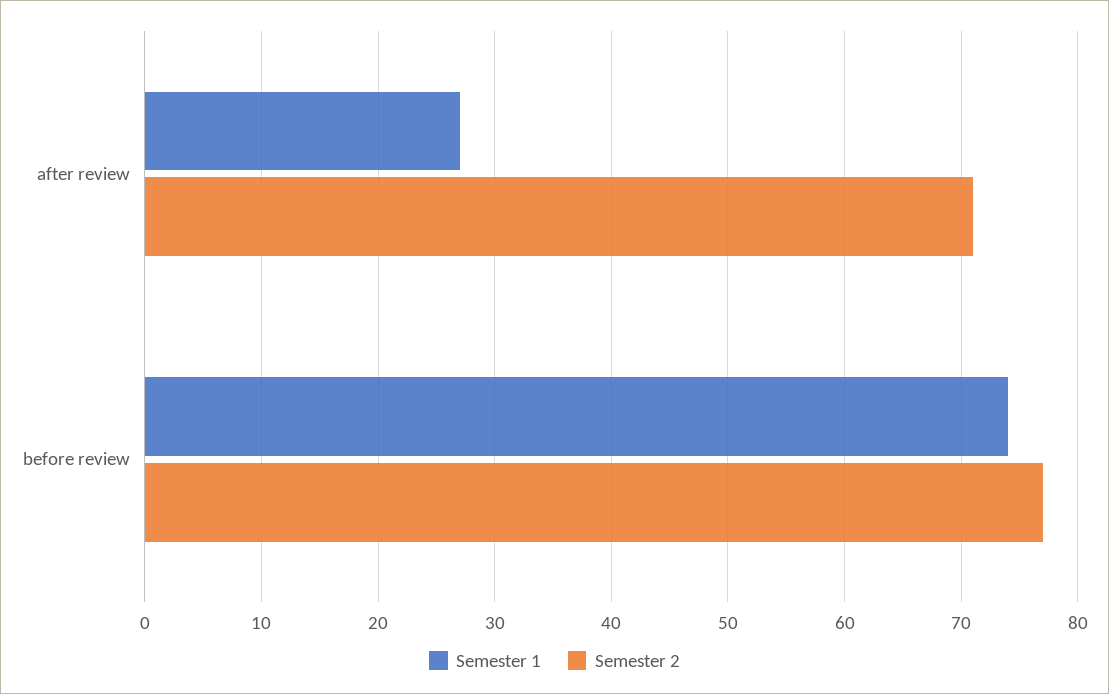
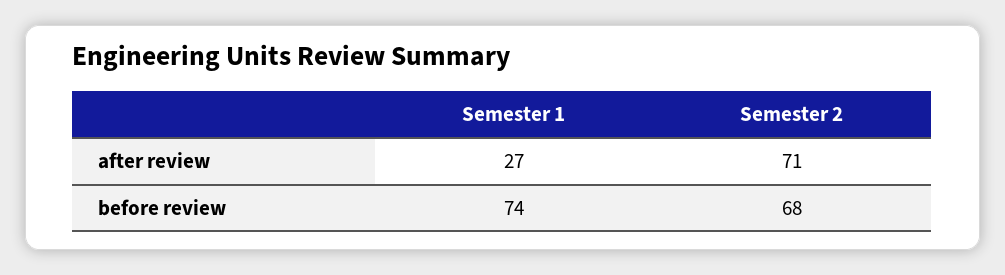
Semester 2, before review: 77 -> 68

